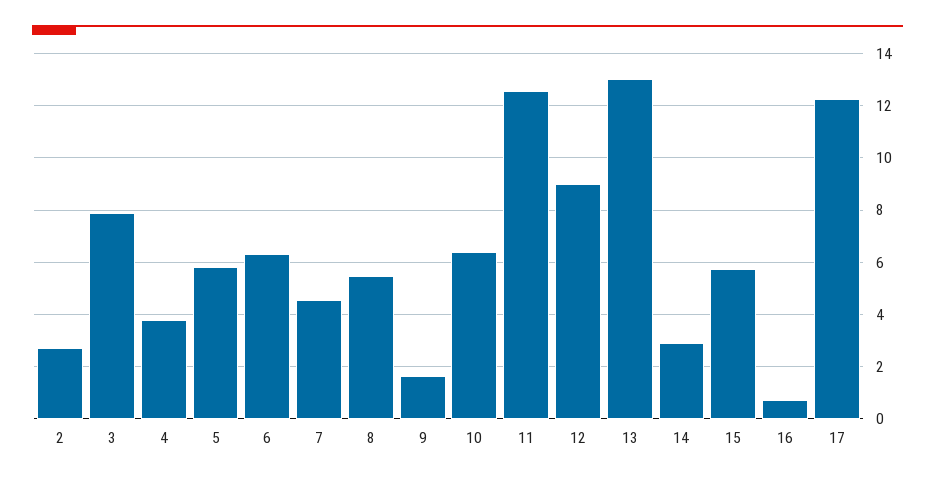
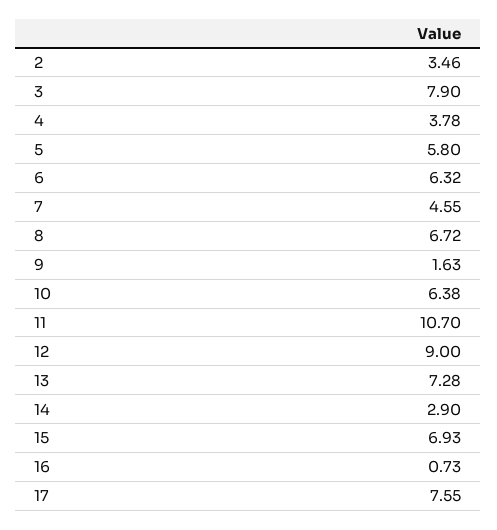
2: 2.75 -> 3.46
8: 5.5 -> 6.72
11: 12.5 -> 10.7
13: 13 -> 7.28
15: 5.75 -> 6.93
17: 12.25 -> 7.55

